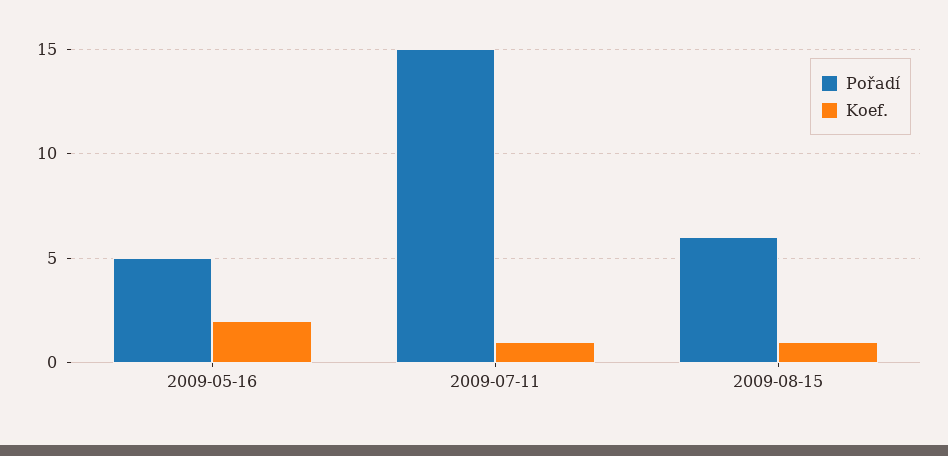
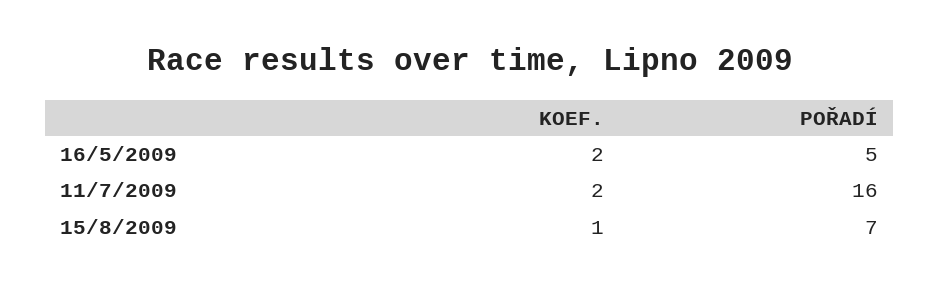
Pořadí, 2009-07-11: 15 -> 16
Koef., 2009-07-11: 1 -> 2
Pořadí, 2009-08-15: 6 -> 7

